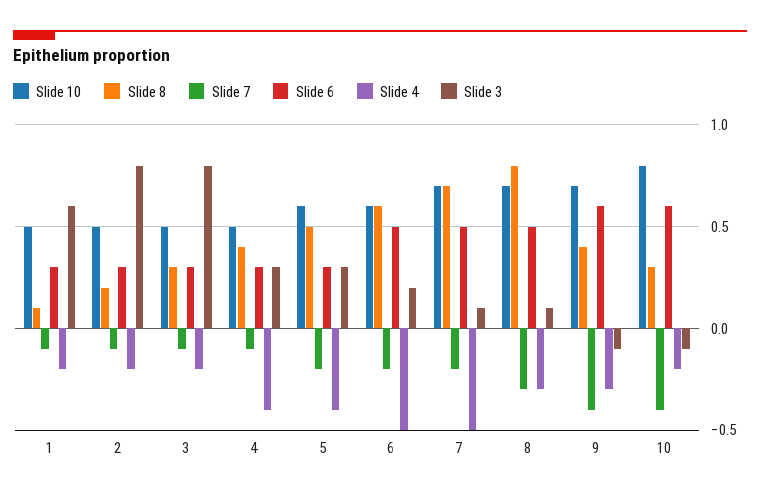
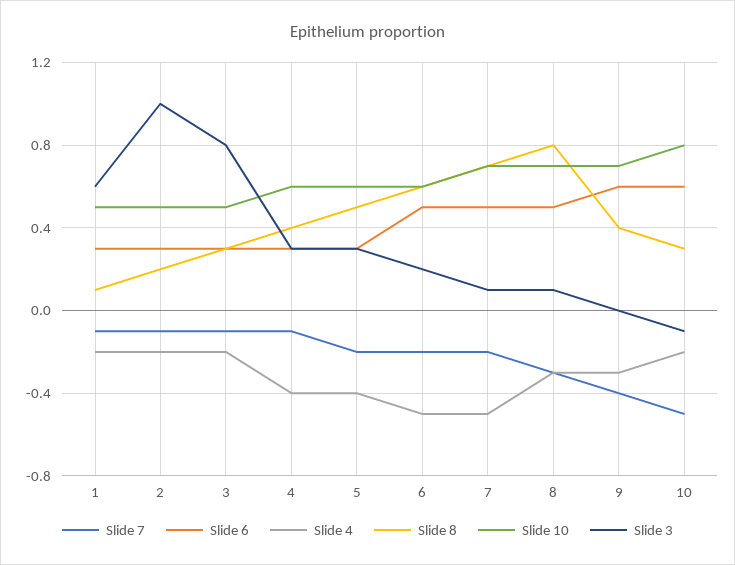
Slide 3, 2: 0.8 -> 1
Slide 10, 4: 0.5 -> 0.6
Slide 3, 9: -0.1 -> 0
Slide 7, 10: -0.4 -> -0.5

